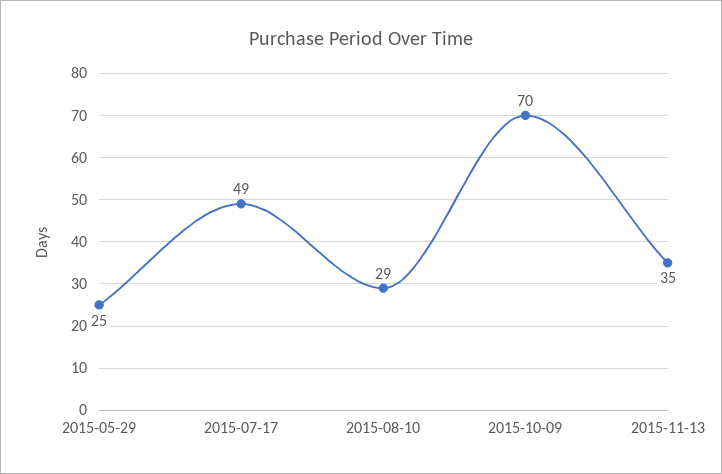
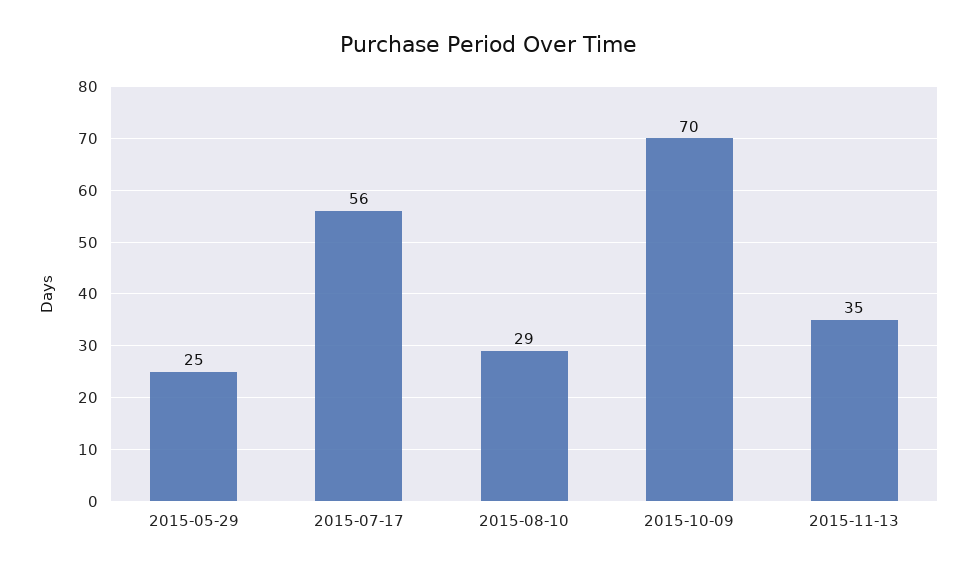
2015-07-17: 49 -> 56

